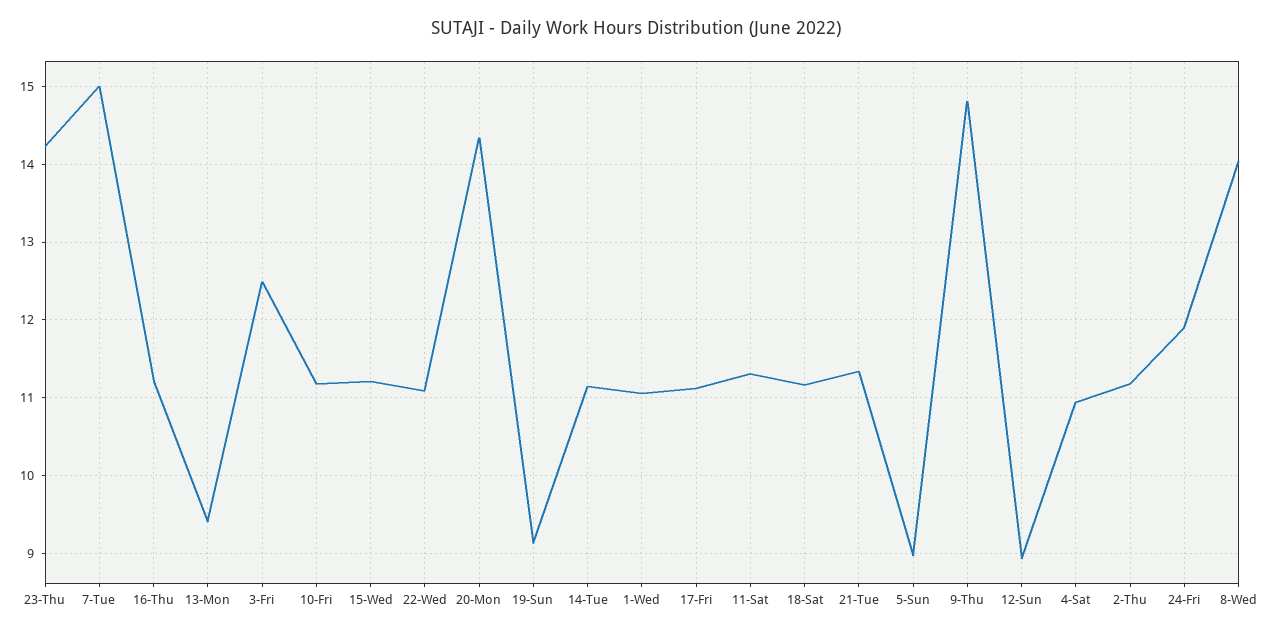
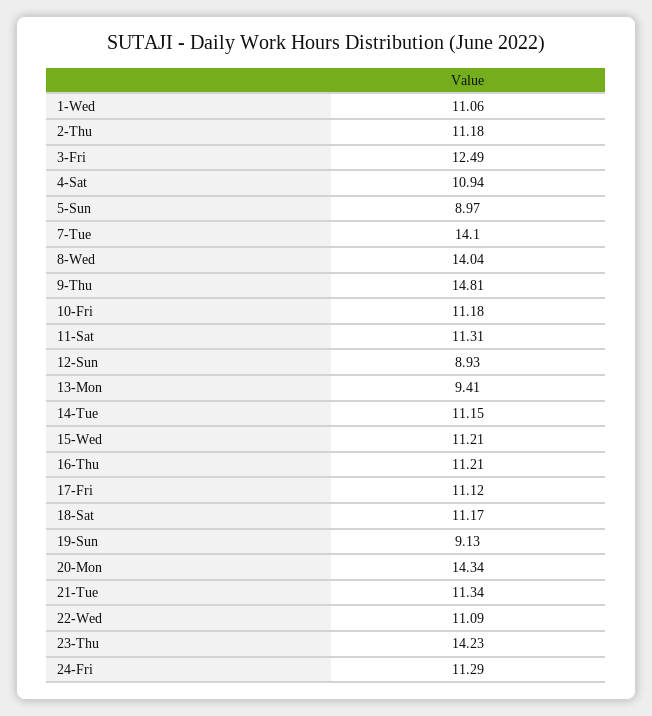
7-Tue: 15 -> 14.1
24-Fri: 11.9 -> 11.29

